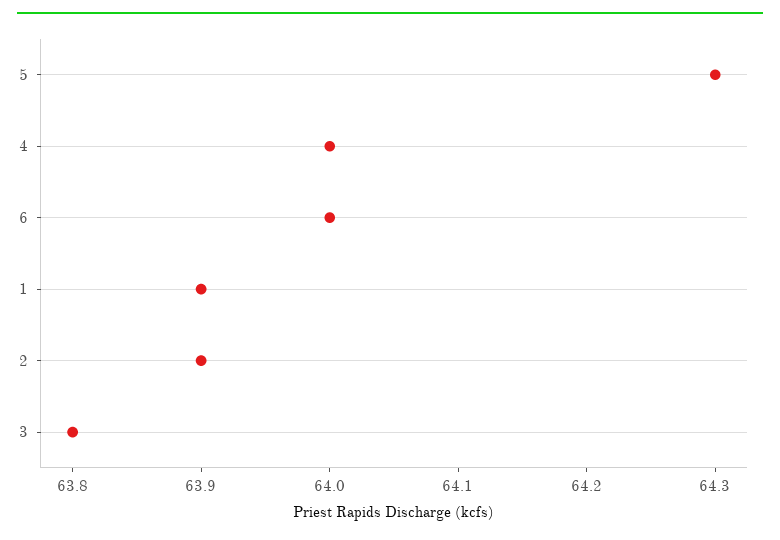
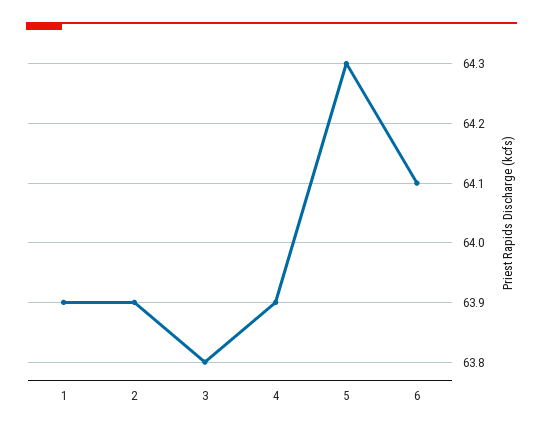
4: 64 -> 63.9
6: 64 -> 64.1

